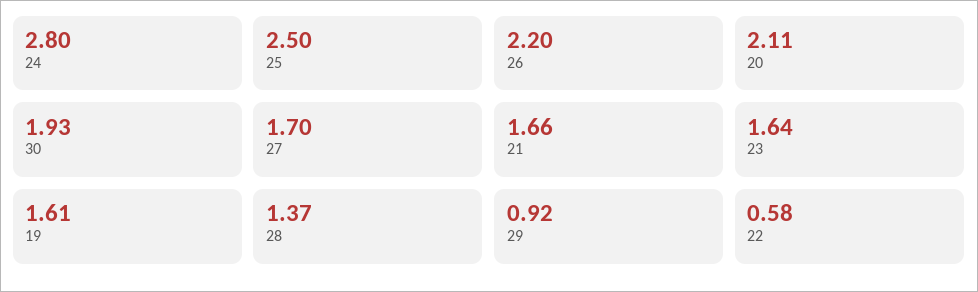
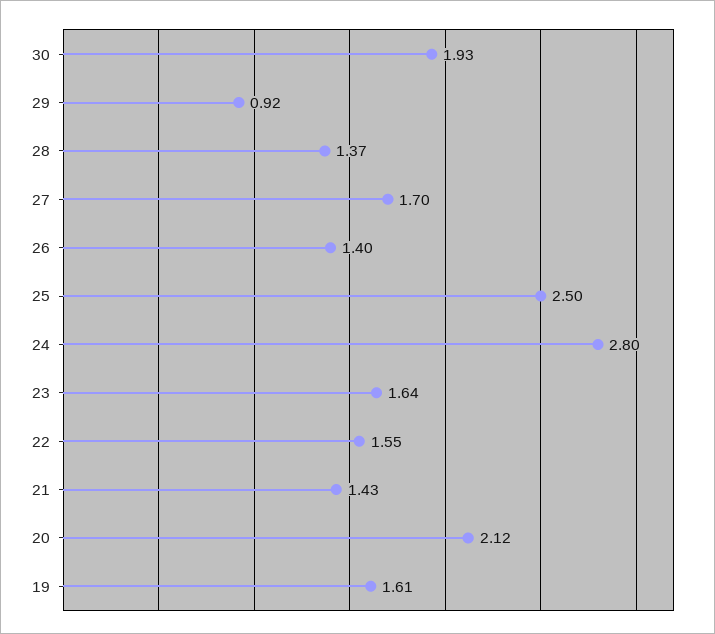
26: 2.2 -> 1.4
20: 2.11 -> 2.12
21: 1.66 -> 1.43
22: 0.58 -> 1.55

